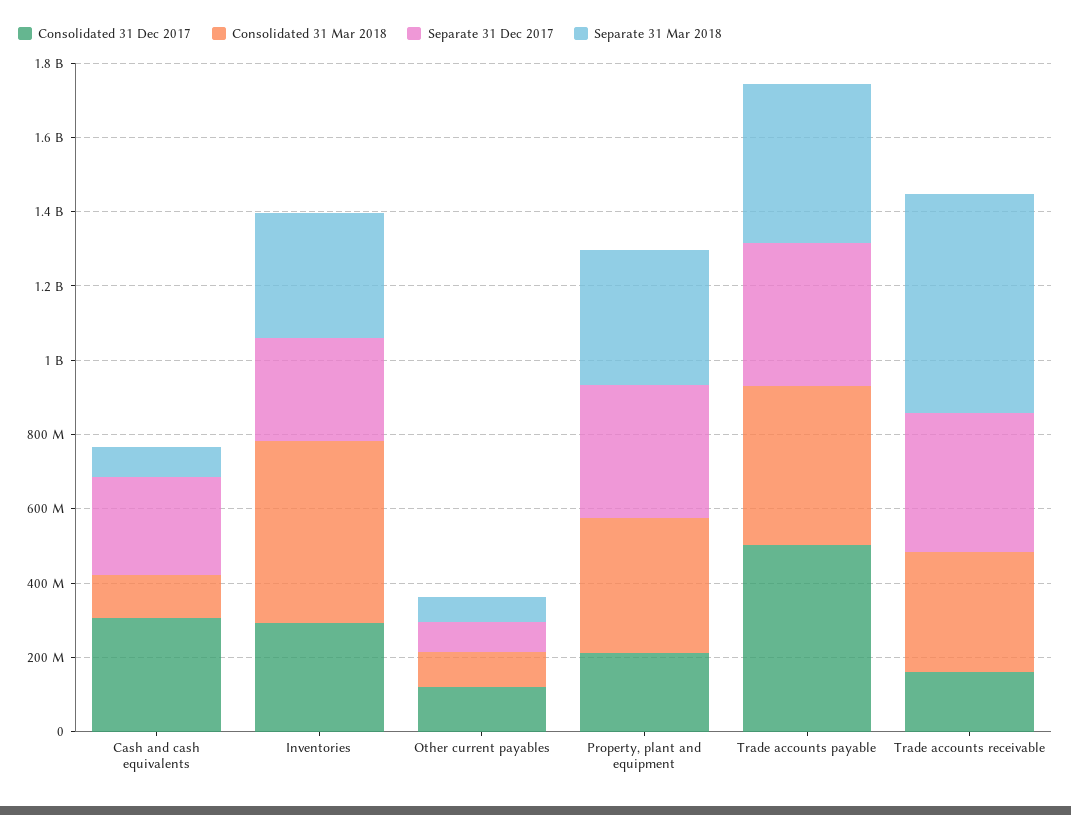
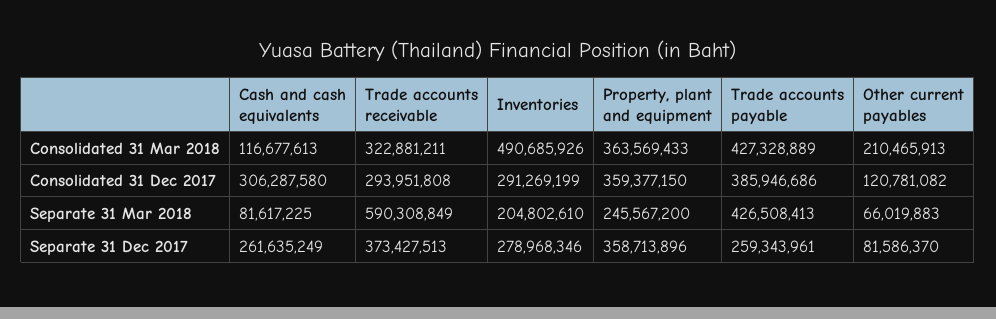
Separate 31 Mar 2018, Inventories: 350000000 -> 204802610
Consolidated 31 Mar 2018, Other current payables: 100000000 -> 210465913
Consolidated 31 Dec 2017, Property, plant and equipment: 200000000 -> 359377150
Separate 31 Mar 2018, Property, plant and equipment: 350000000 -> 245567200
Consolidated 31 Dec 2017, Trade accounts payable: 500000000 -> 385946686
Separate 31 Dec 2017, Trade accounts payable: 400000000 -> 259343961
Consolidated 31 Dec 2017, Trade accounts receivable: 150000000 -> 293951808

